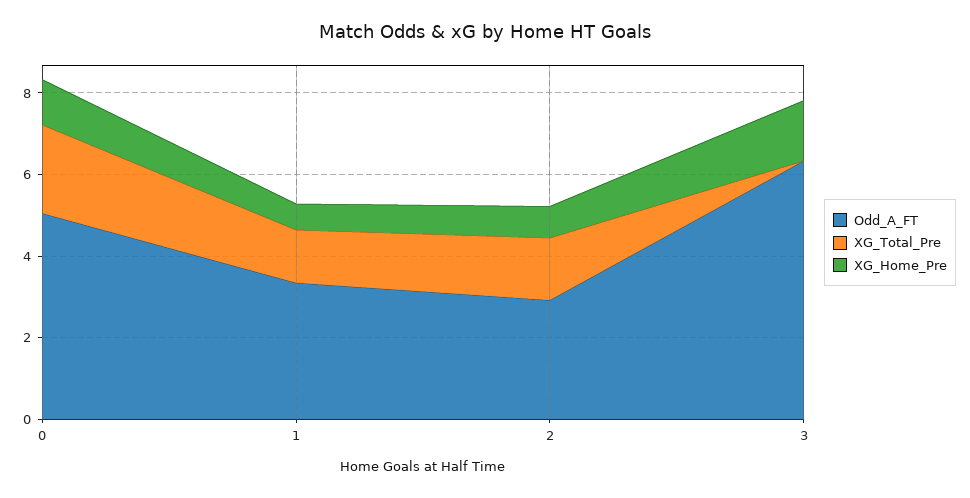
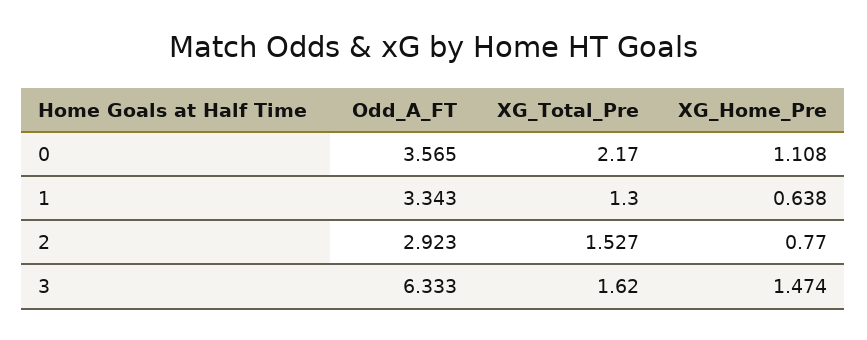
Odd_A_FT, 0: 5 -> 3.565
XG_Total_Pre, 3: 0 -> 1.62

